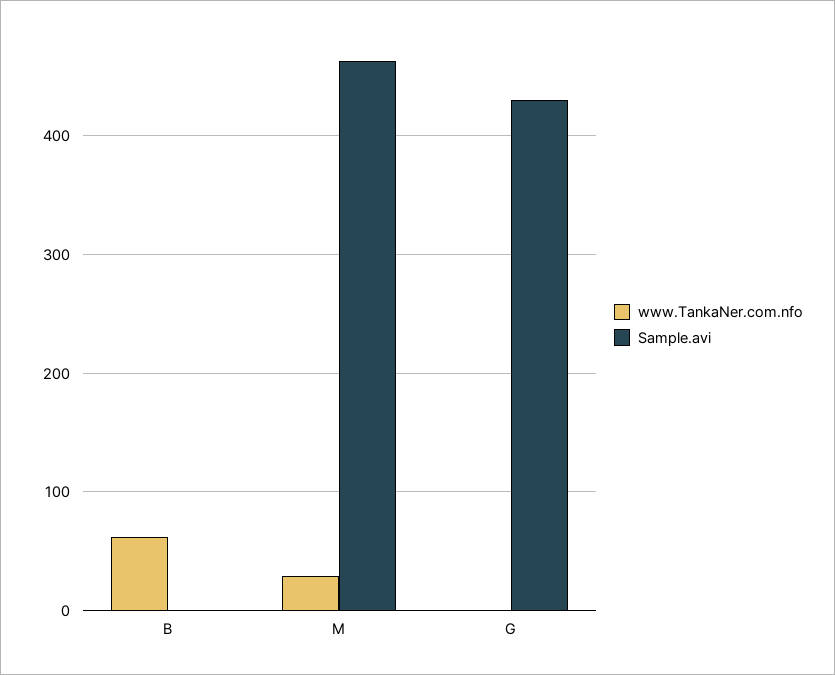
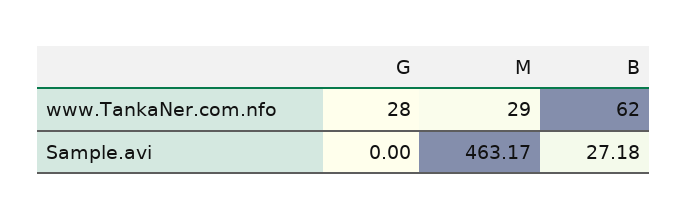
Sample.avi, B: 0 -> 27.18
www.TankaNer.com.nfo, G: 0 -> 28
Sample.avi, G: 430 -> 0

